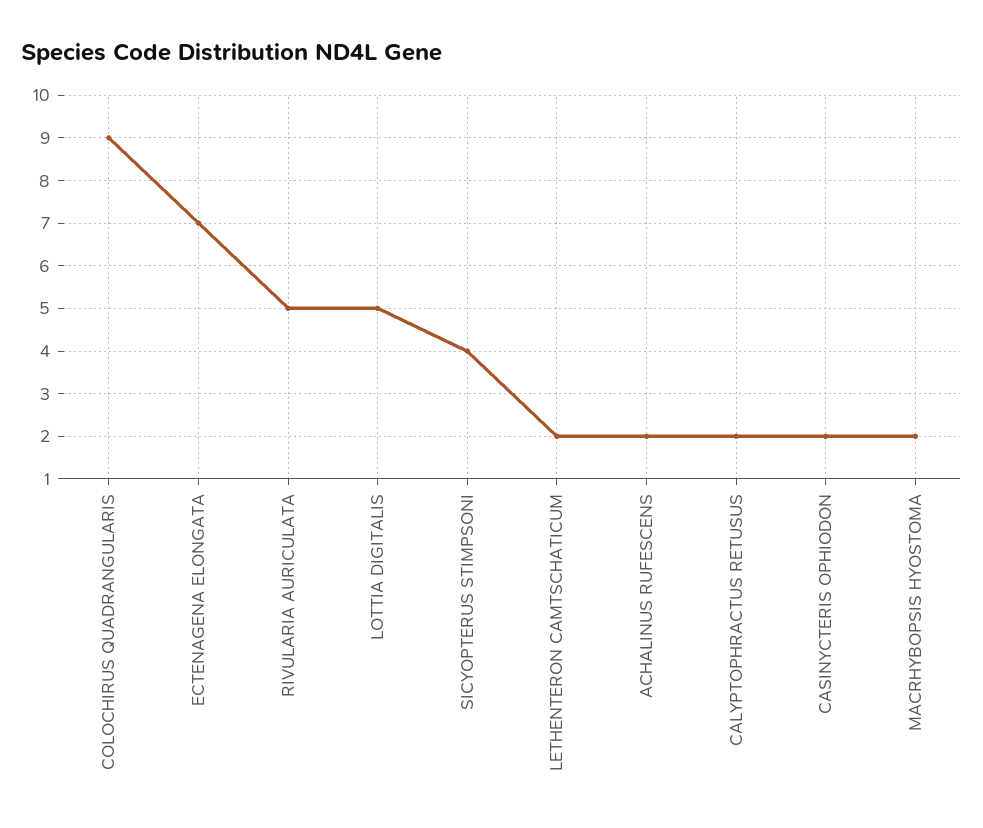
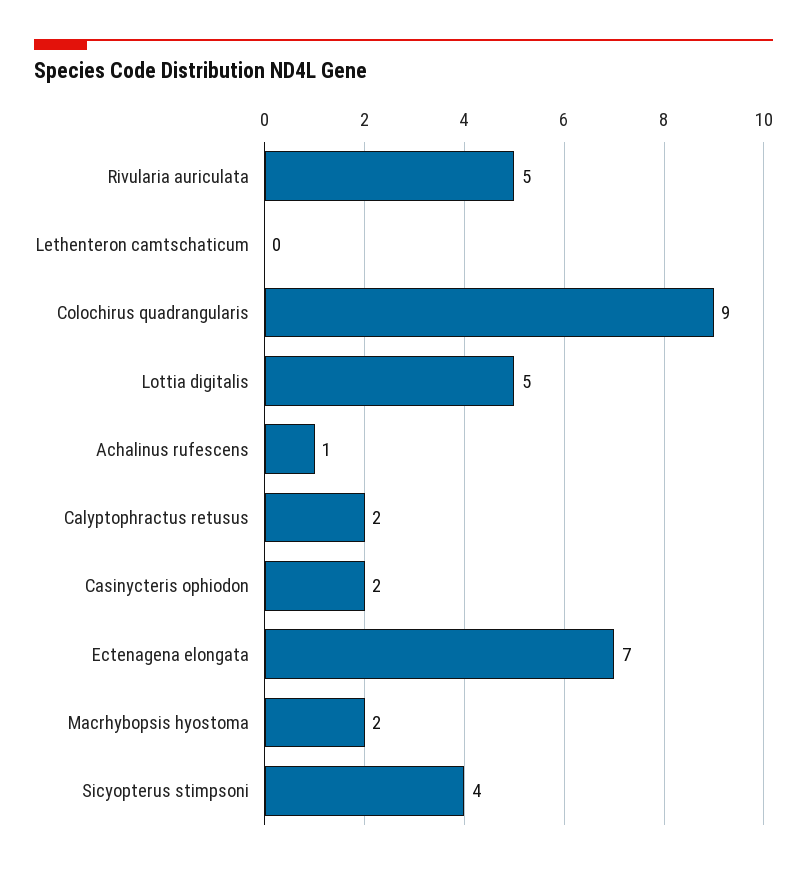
LETHENTERON CAMTSCHATICUM: 2 -> 0
ACHALINUS RUFESCENS: 2 -> 1

